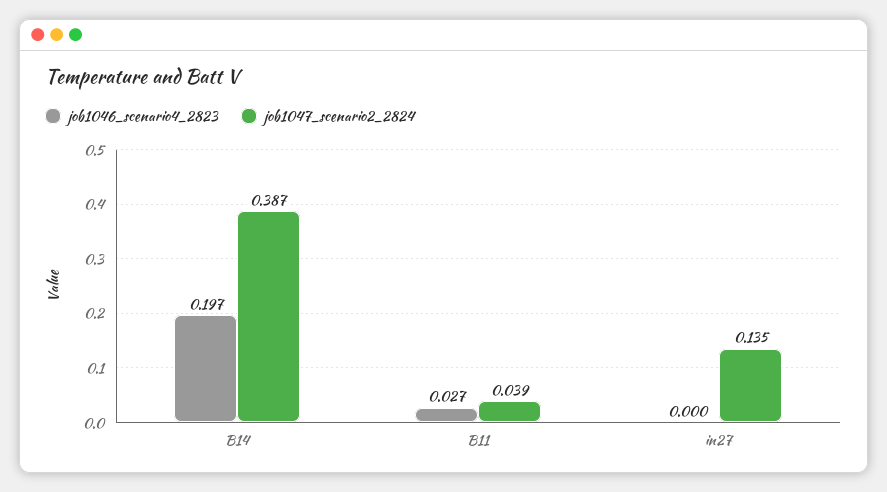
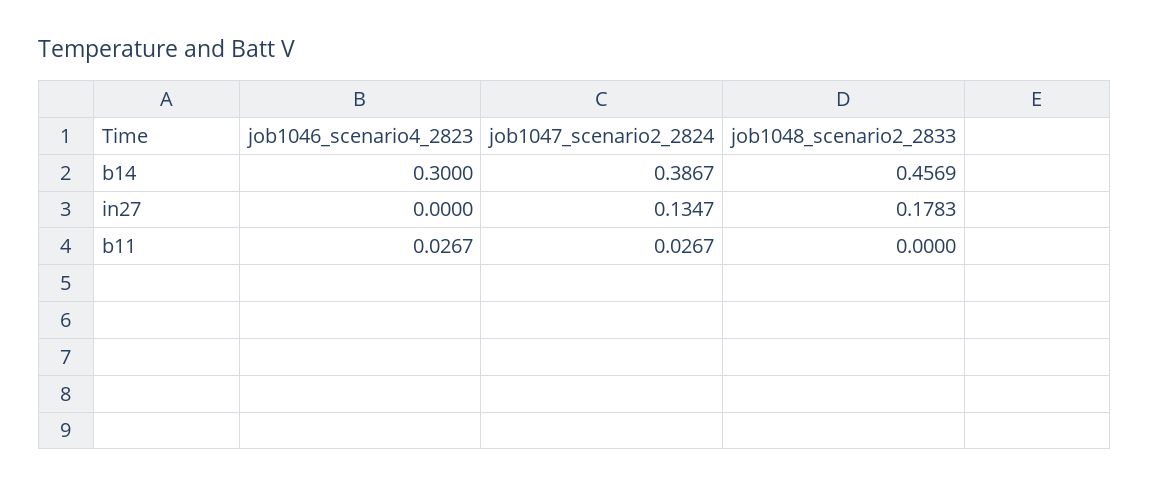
job1046_scenario4_2823, B14: 0.197 -> 0.3
job1047_scenario2_2824, B11: 0.039 -> 0.0267
job1048_scenario2_2833, B14: none -> 0.4569
job1048_scenario2_2833, in27: none -> 0.1783
job1048_scenario2_2833, B11: none -> 0

